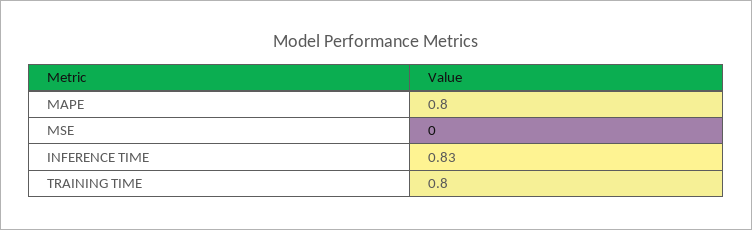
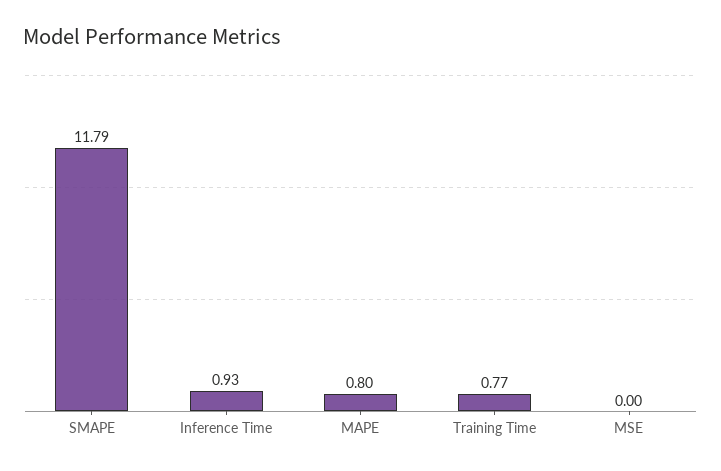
INFERENCE TIME: 0.83 -> 0.93
TRAINING TIME: 0.8 -> 0.77
SMAPE: none -> 11.79

